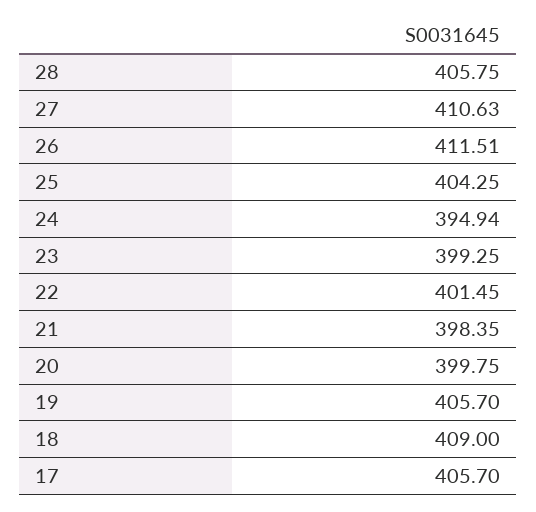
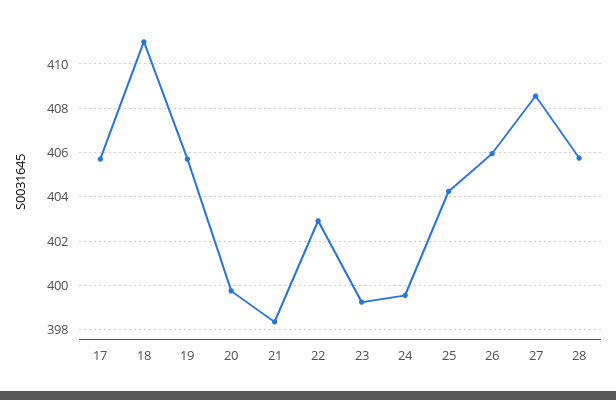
27: 410.63 -> 408.5
26: 411.51 -> 406
24: 394.94 -> 399.5
22: 401.45 -> 403
18: 409 -> 411

